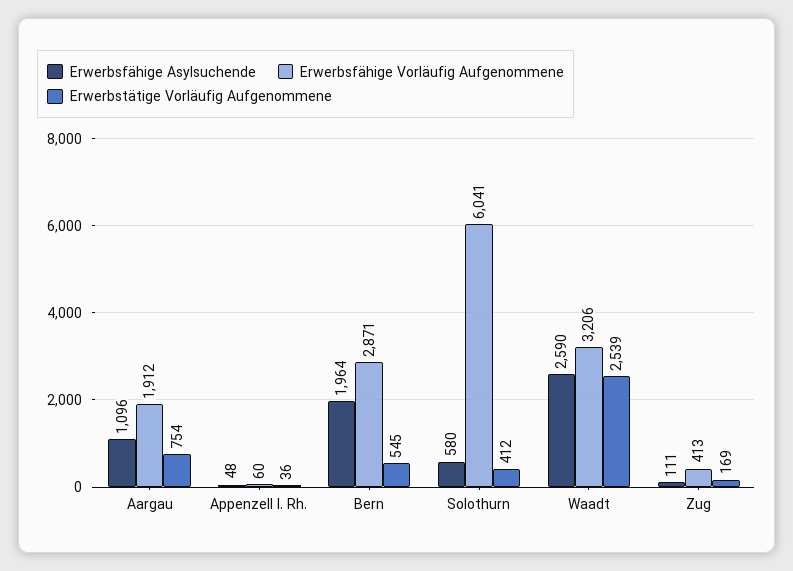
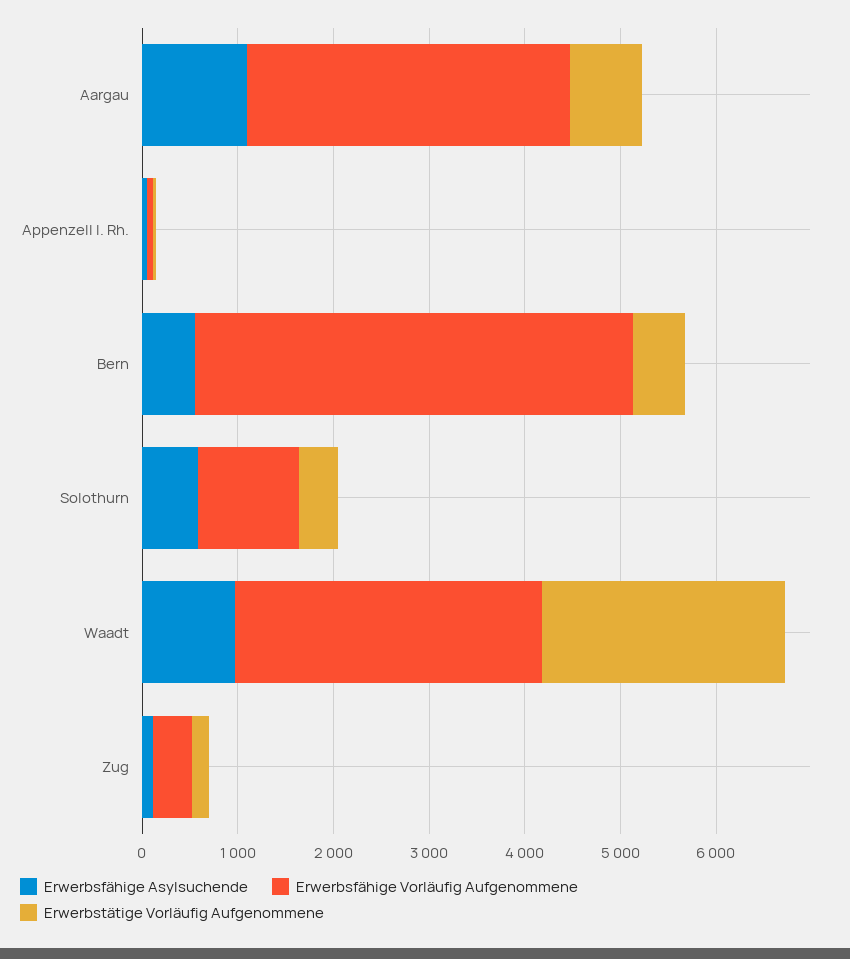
Erwerbsfähige Vorläufig Aufgenommene, Aargau: 1912 -> 3400
Erwerbsfähige Asylsuchende, Bern: 1964 -> 600
Erwerbsfähige Vorläufig Aufgenommene, Bern: 2871 -> 4600
Erwerbsfähige Vorläufig Aufgenommene, Solothurn: 6041 -> 1000
Erwerbsfähige Asylsuchende, Waadt: 2590 -> 1000

